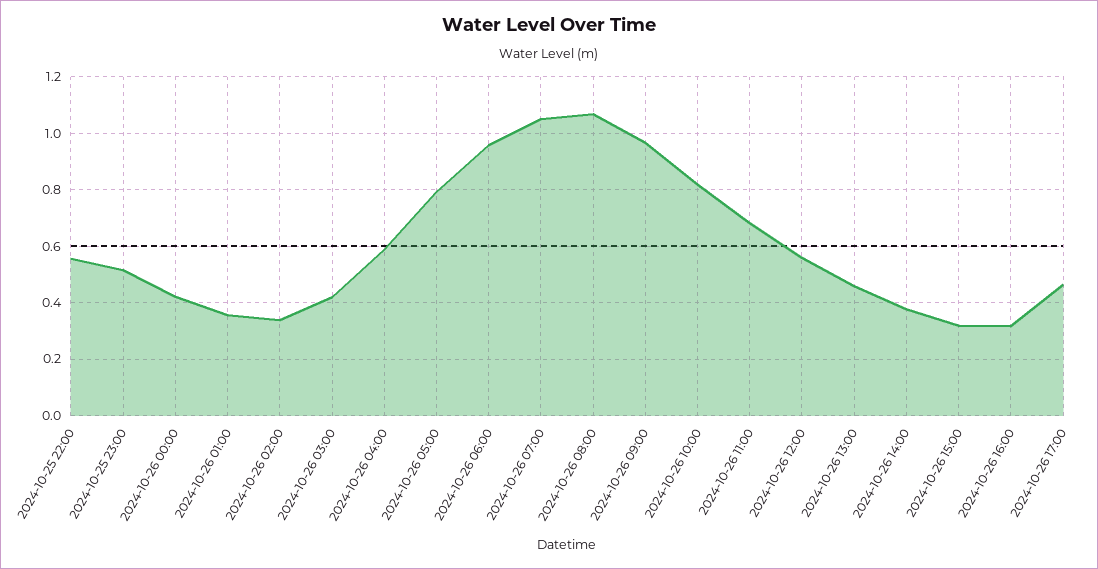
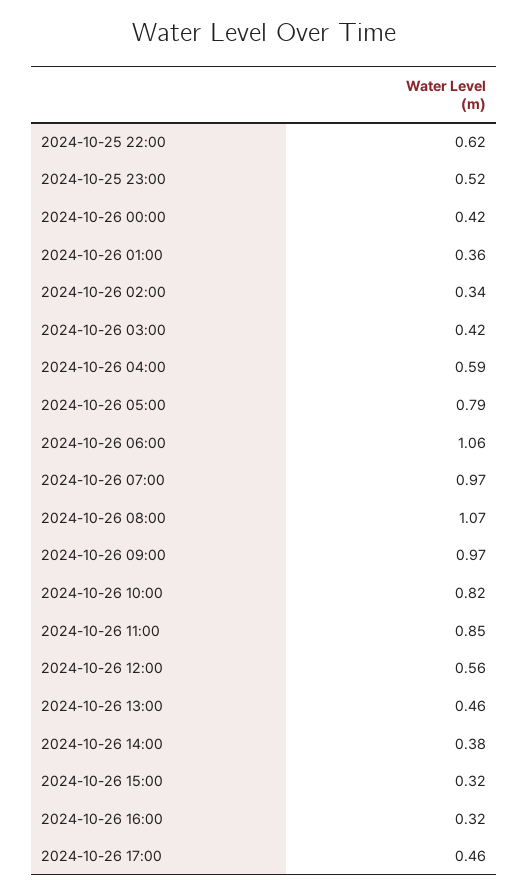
2024-10-25 22:00: 0.55 -> 0.62
2024-10-26 06:00: 0.95 -> 1.06
2024-10-26 07:00: 1.05 -> 0.97
2024-10-26 11:00: 0.675 -> 0.85

